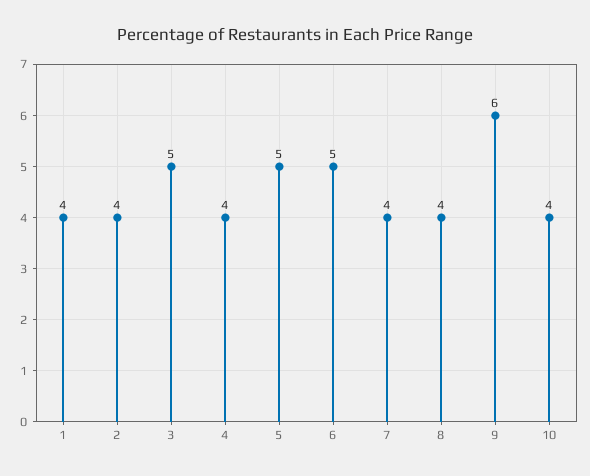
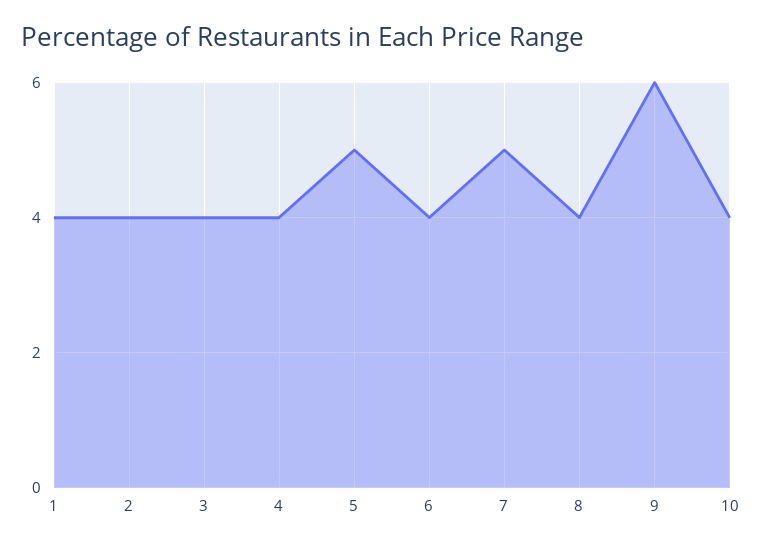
3: 5 -> 4
6: 5 -> 4
7: 4 -> 5

